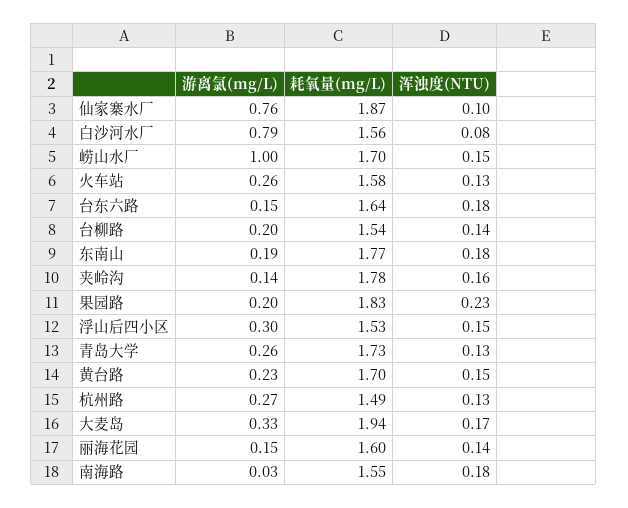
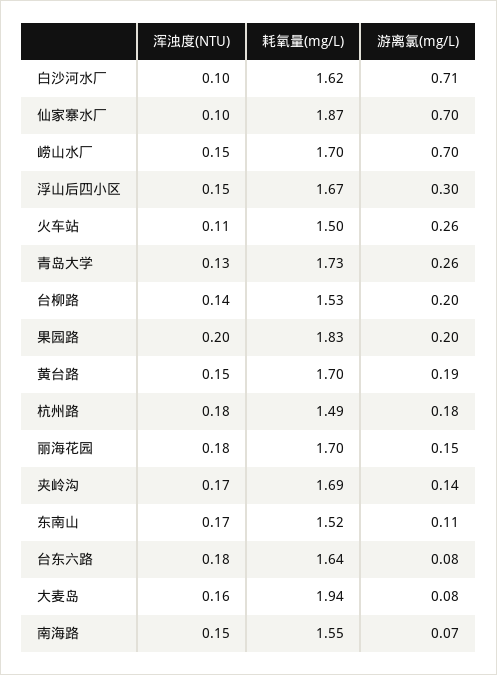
游离氯(mg/L), 仙家寨水厂: 0.76 -> 0.7
游离氯(mg/L), 白沙河水厂: 0.79 -> 0.71
耗氧量(mg/L), 白沙河水厂: 1.56 -> 1.62
浑浊度(NTU), 白沙河水厂: 0.08 -> 0.1
游离氯(mg/L), 崂山水厂: 1 -> 0.7
耗氧量(mg/L), 火车站: 1.58 -> 1.5
浑浊度(NTU), 火车站: 0.13 -> 0.11
游离氯(mg/L), 台东六路: 0.15 -> 0.08
耗氧量(mg/L), 台柳路: 1.54 -> 1.53
游离氯(mg/L), 东南山: 0.19 -> 0.11
耗氧量(mg/L), 东南山: 1.77 -> 1.52
浑浊度(NTU), 东南山: 0.18 -> 0.17
耗氧量(mg/L), 夹岭沟: 1.78 -> 1.69
浑浊度(NTU), 夹岭沟: 0.16 -> 0.17
浑浊度(NTU), 果园路: 0.23 -> 0.2
耗氧量(mg/L), 浮山后四小区: 1.53 -> 1.67
游离氯(mg/L), 黄台路: 0.23 -> 0.19
游离氯(mg/L), 杭州路: 0.27 -> 0.18
浑浊度(NTU), 杭州路: 0.13 -> 0.18
游离氯(mg/L), 大麦岛: 0.33 -> 0.08
浑浊度(NTU), 大麦岛: 0.17 -> 0.16
耗氧量(mg/L), 丽海花园: 1.6 -> 1.7
浑浊度(NTU), 丽海花园: 0.14 -> 0.18
游离氯(mg/L), 南海路: 0.03 -> 0.07
浑浊度(NTU), 南海路: 0.18 -> 0.15

